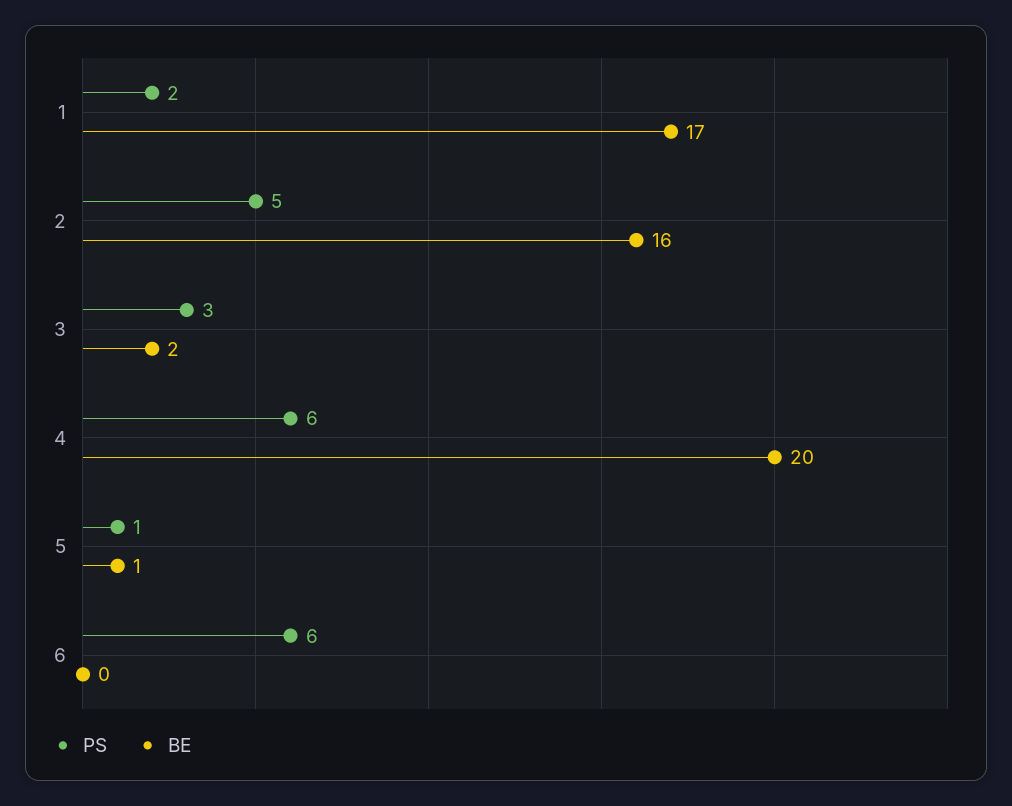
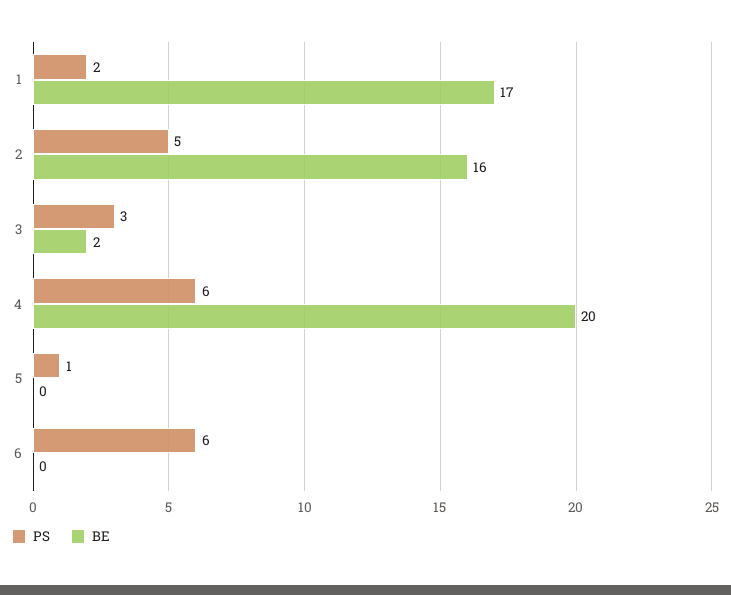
BE, 5: 1 -> 0

